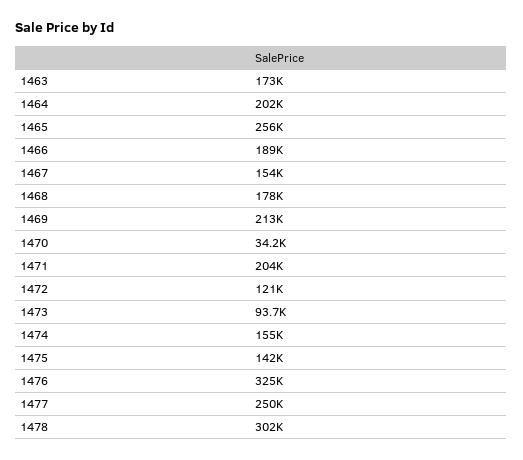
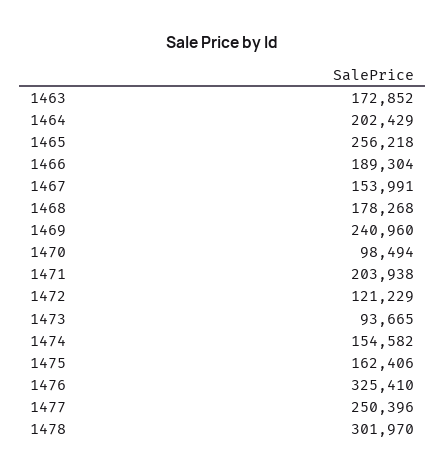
1469: 213000 -> 240960
1470: 34200 -> 98494
1475: 142000 -> 162406

